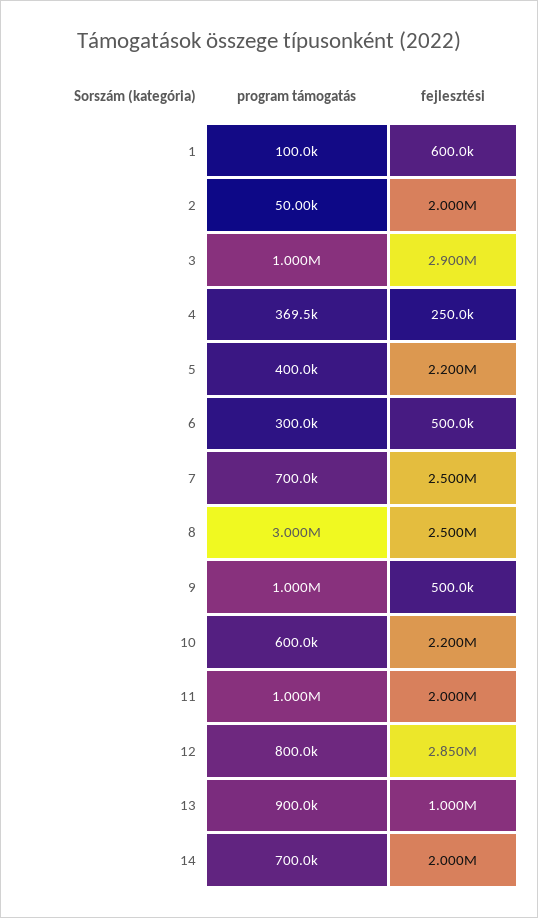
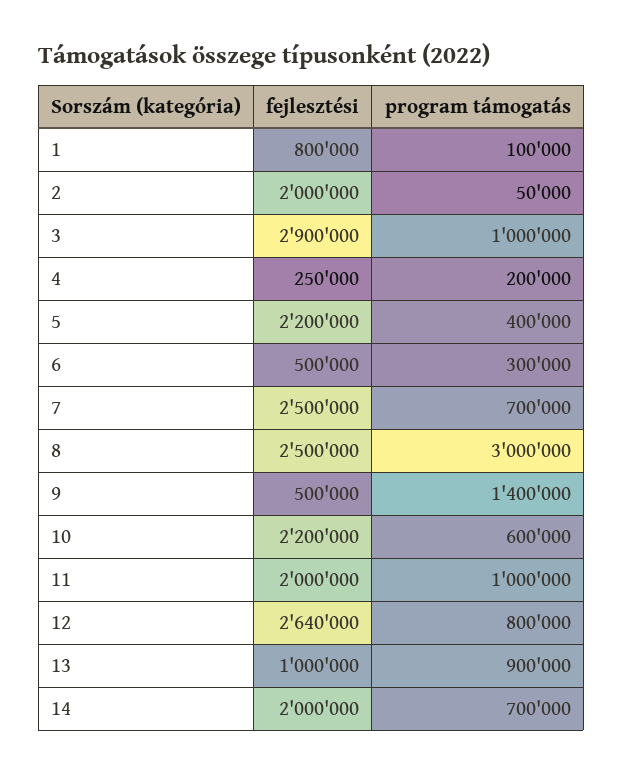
fejlesztési, 1: 600000 -> 800000
program támogatás, 4: 369500 -> 200000
program támogatás, 9: 1000000 -> 1400000
fejlesztési, 12: 2850000 -> 2640000

